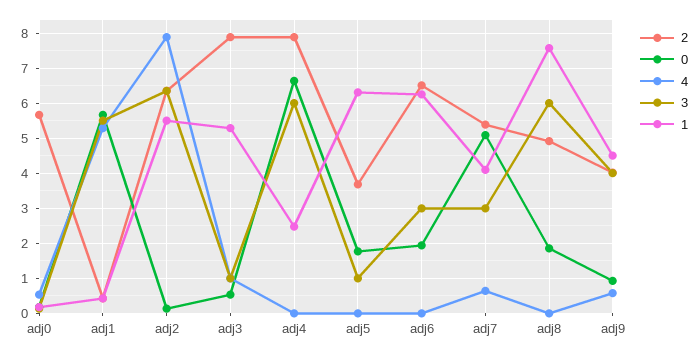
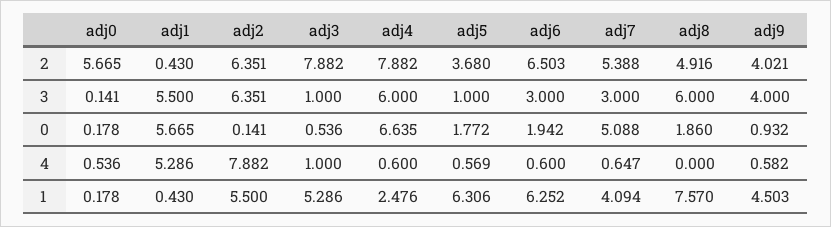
4, adj4: 0 -> 0.6
4, adj5: 0 -> 0.569
4, adj6: 0 -> 0.6

